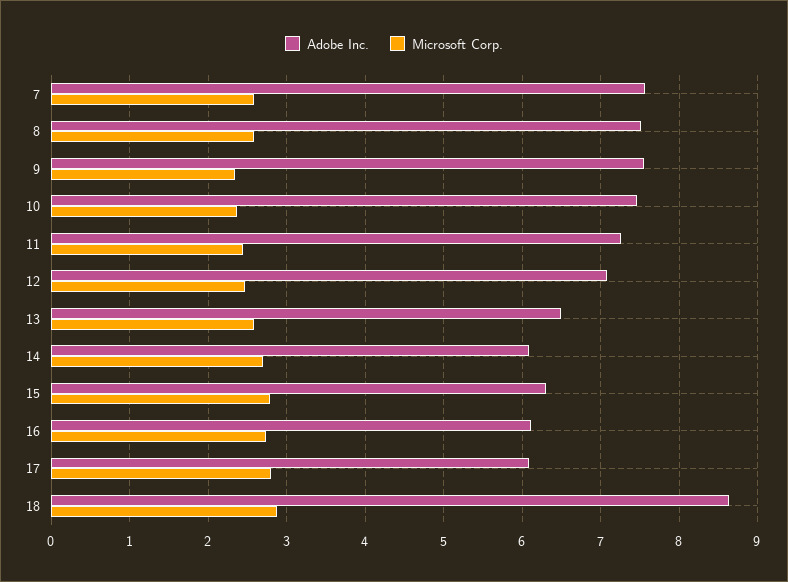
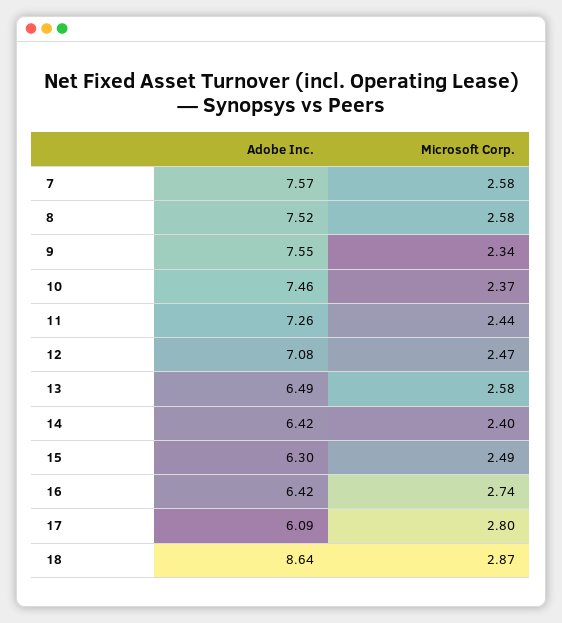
Adobe Inc., 14: 6.1 -> 6.42
Microsoft Corp., 14: 2.7 -> 2.4
Microsoft Corp., 15: 2.8 -> 2.49
Adobe Inc., 16: 6.1 -> 6.42

